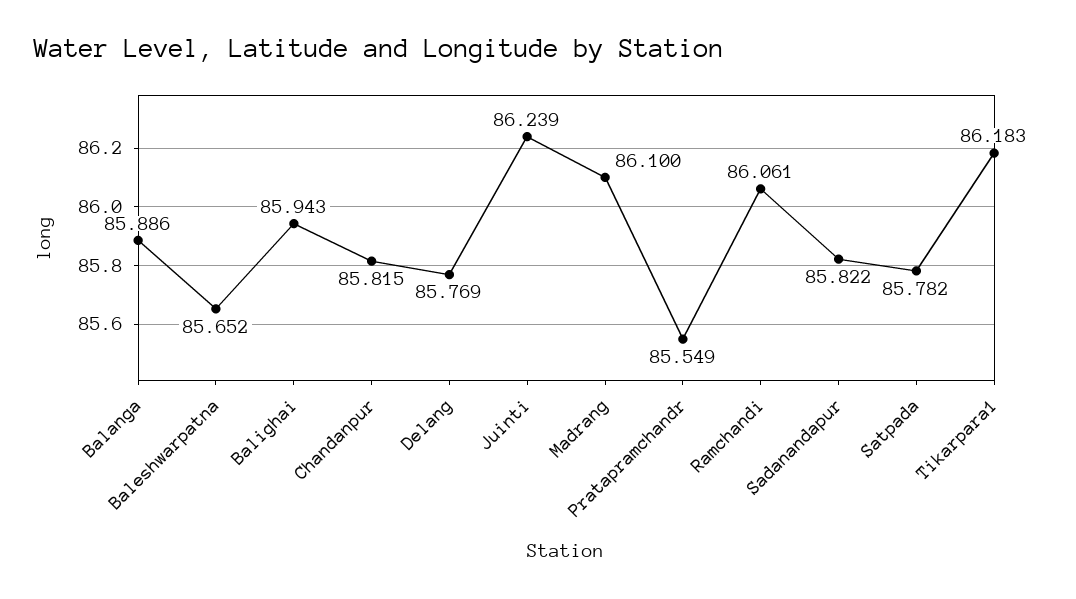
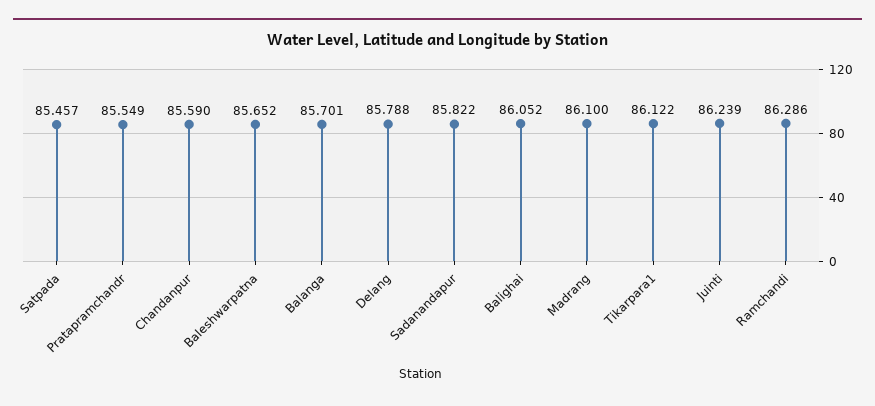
Balanga: 85.886 -> 85.701
Balighai: 85.943 -> 86.052
Chandanpur: 85.815 -> 85.59
Delang: 85.769 -> 85.788
Ramchandi: 86.061 -> 86.286
Satpada: 85.782 -> 85.457
Tikarpara1: 86.183 -> 86.122

